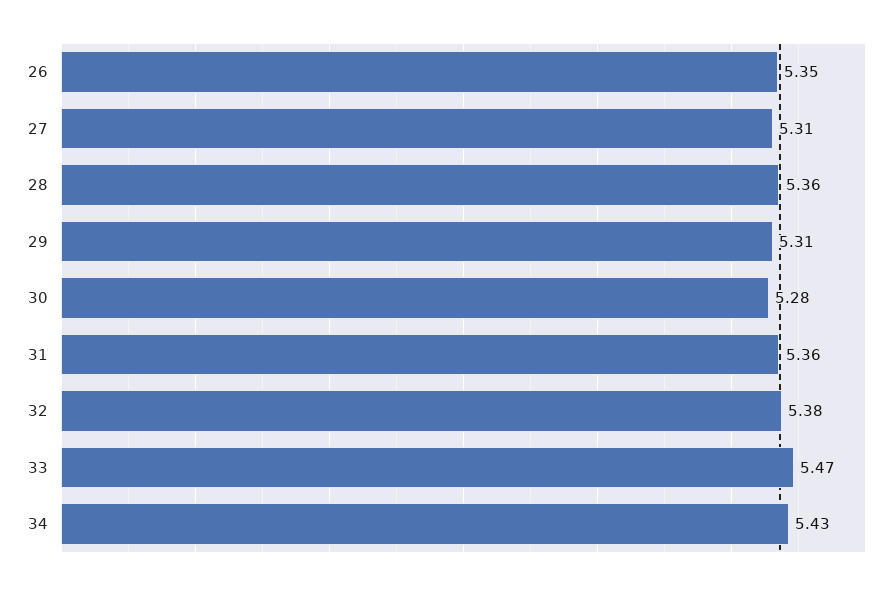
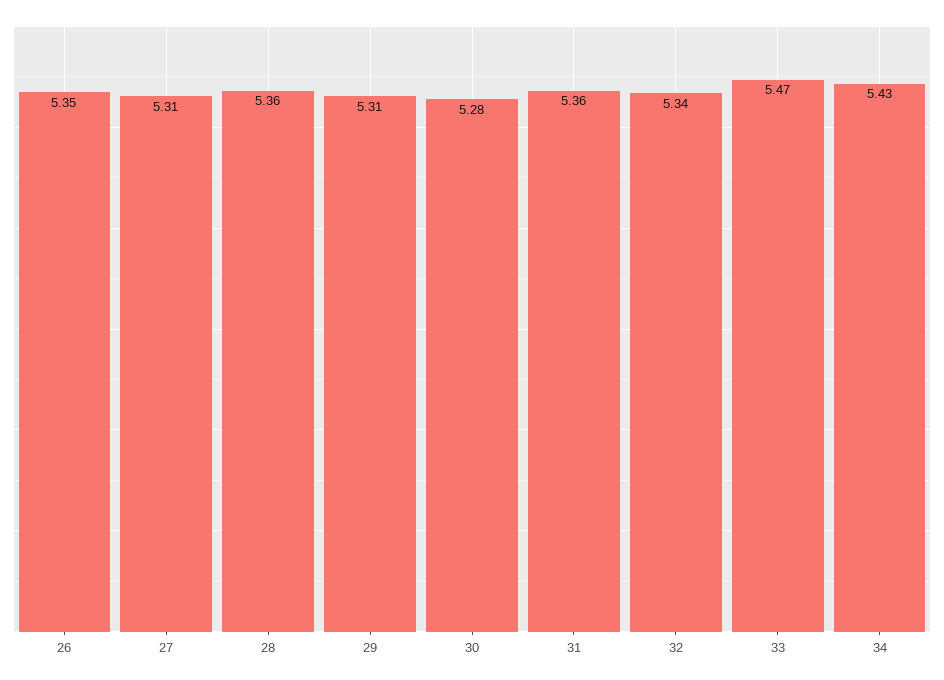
32: 5.38 -> 5.34

